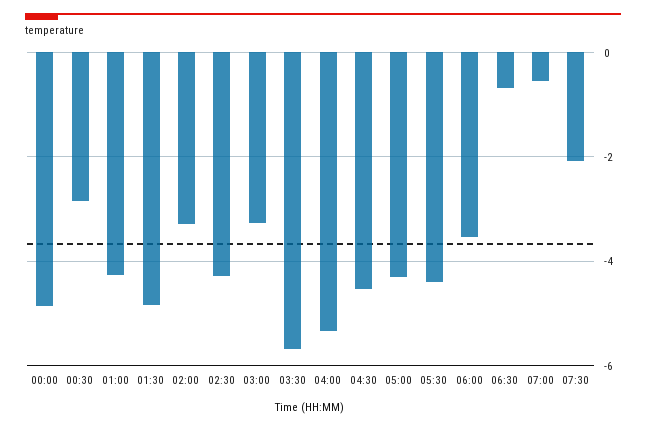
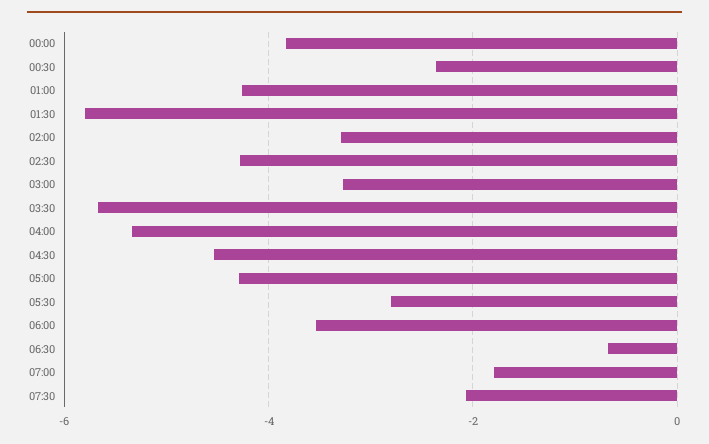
00:00: -4.8 -> -3.8
00:30: -2.8 -> -2.4
01:30: -4.8 -> -5.8
05:30: -4.4 -> -2.8
07:00: -0.6 -> -1.8

